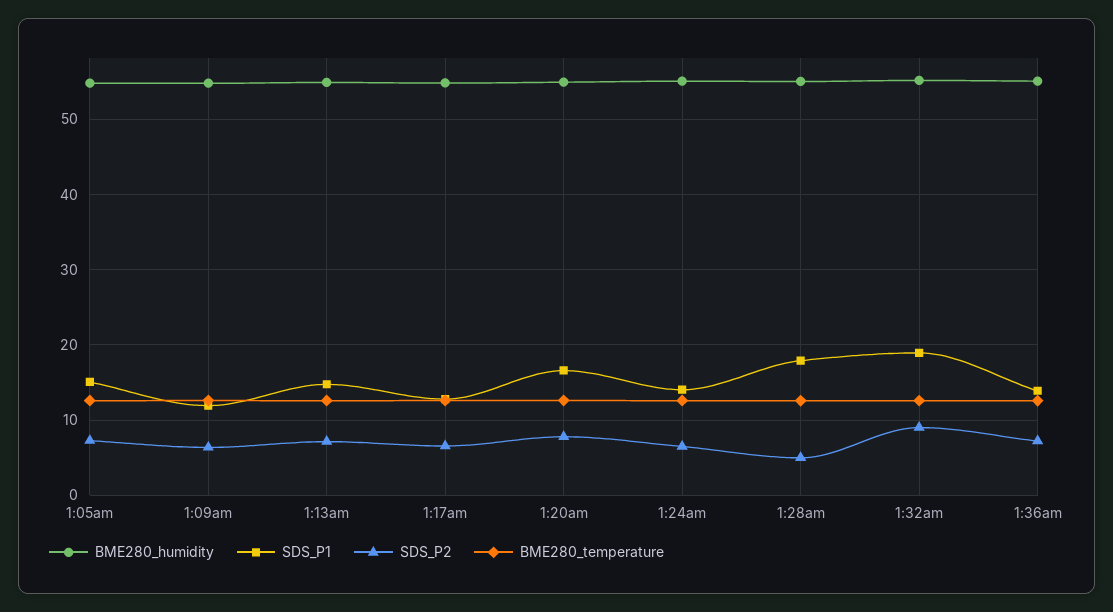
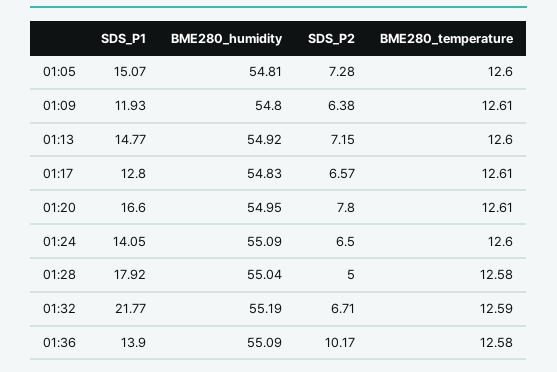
SDS_P1, 1:32am: 19 -> 21.77
SDS_P2, 1:32am: 9 -> 6.71
SDS_P2, 1:36am: 7 -> 10.17

